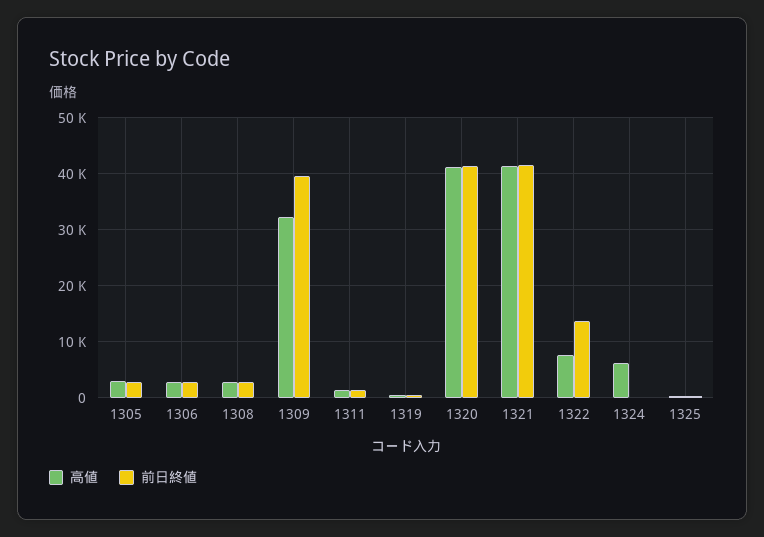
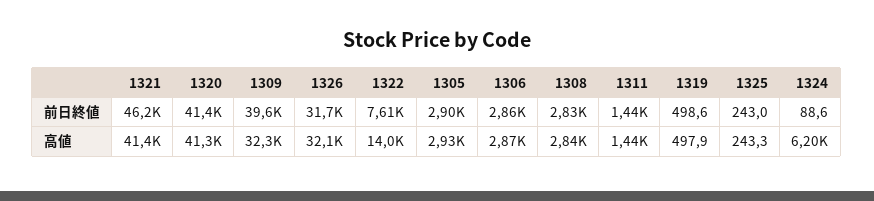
前日終値, 1321: 42000 -> 46200
高値, 1322: 8000 -> 14000
前日終値, 1322: 14000 -> 7610
前日終値, 1326: none -> 31700
高値, 1326: none -> 32100

